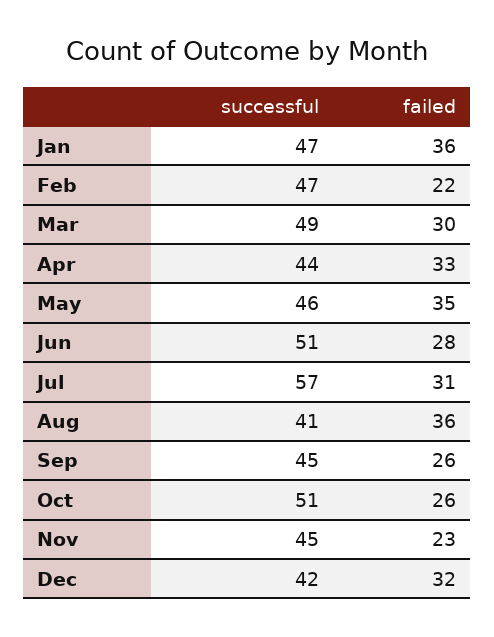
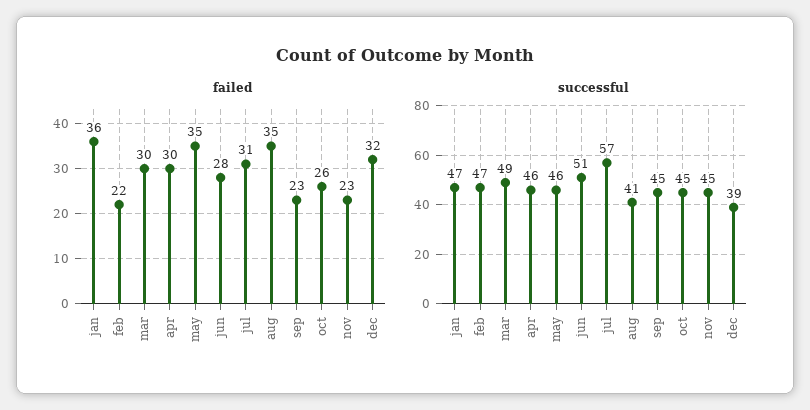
successful, Apr: 44 -> 46
failed, Apr: 33 -> 30
failed, Aug: 36 -> 35
failed, Sep: 26 -> 23
successful, Oct: 51 -> 45
successful, Dec: 42 -> 39

